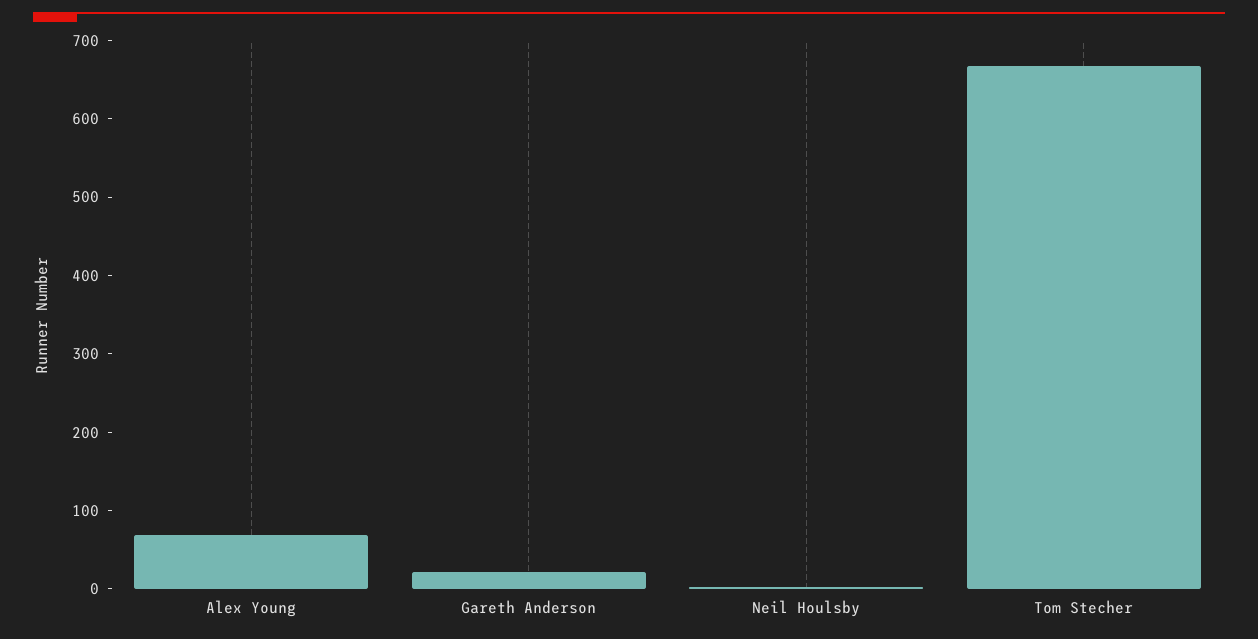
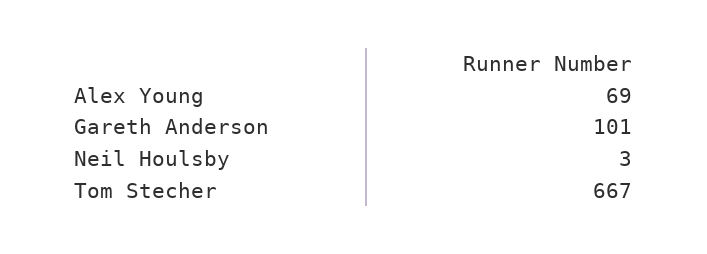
Gareth Anderson: 20 -> 101

